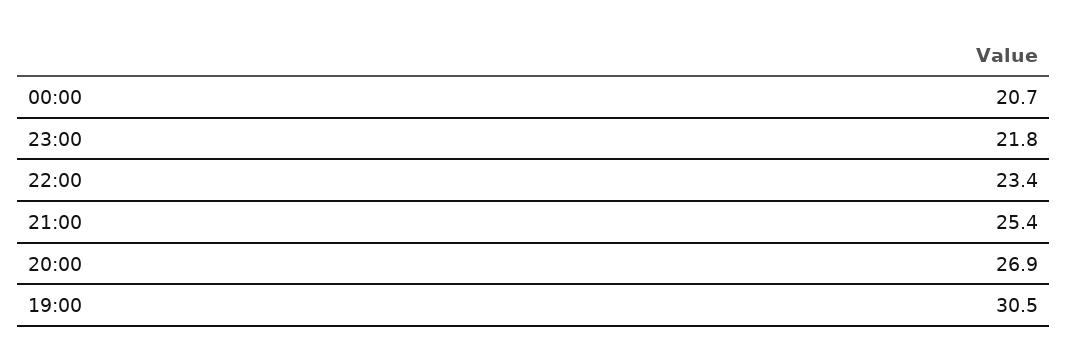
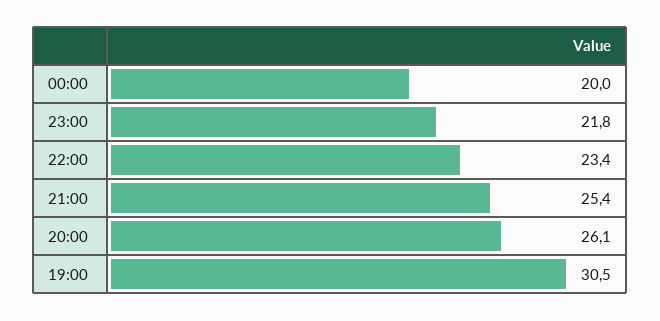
00:00: 20.7 -> 20
20:00: 26.9 -> 26.1

